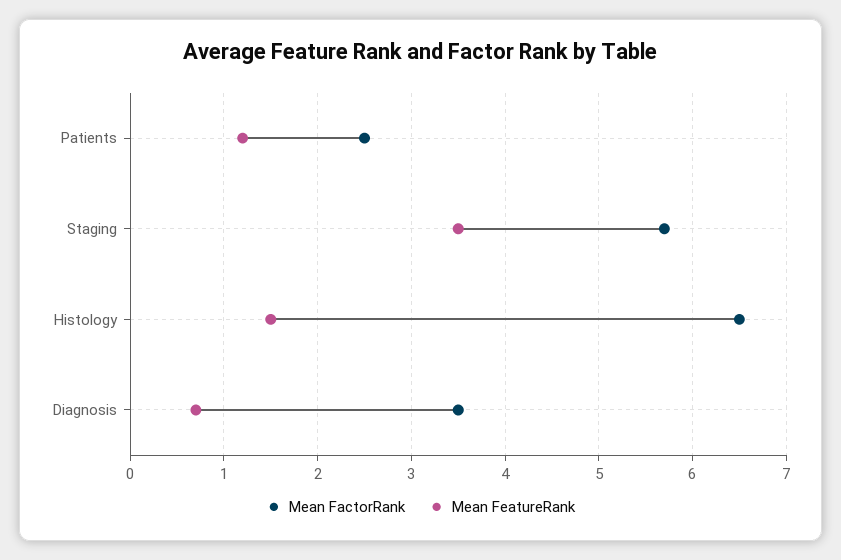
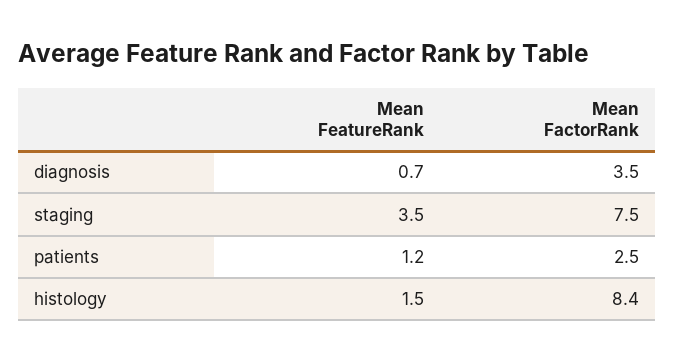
Mean FactorRank, Staging: 5.7 -> 7.5
Mean FactorRank, Histology: 6.5 -> 8.4

